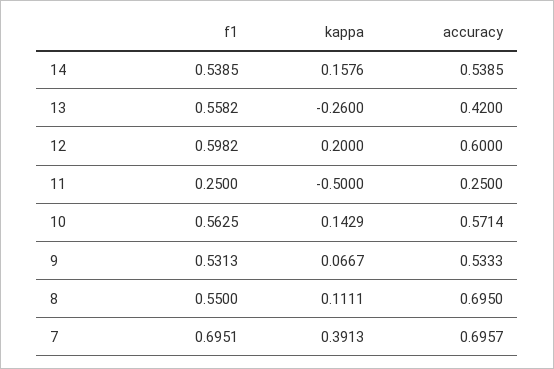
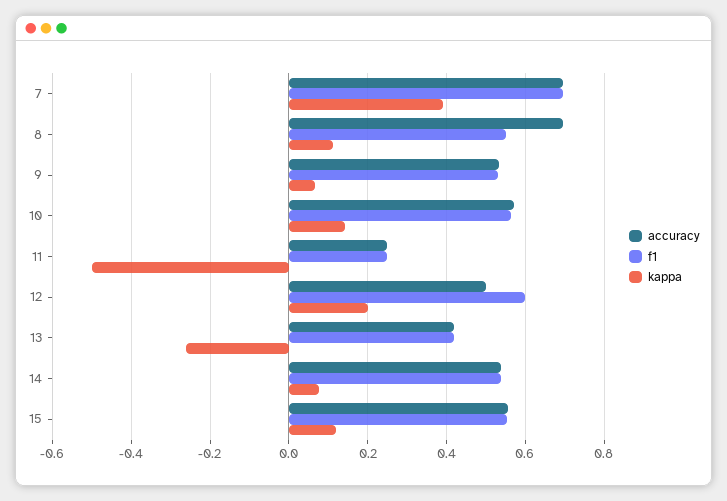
kappa, 14: 0.1576 -> 0.08
f1, 13: 0.5582 -> 0.42
accuracy, 12: 0.6 -> 0.5
accuracy, 15: none -> 0.56
f1, 15: none -> 0.56
kappa, 15: none -> 0.12

